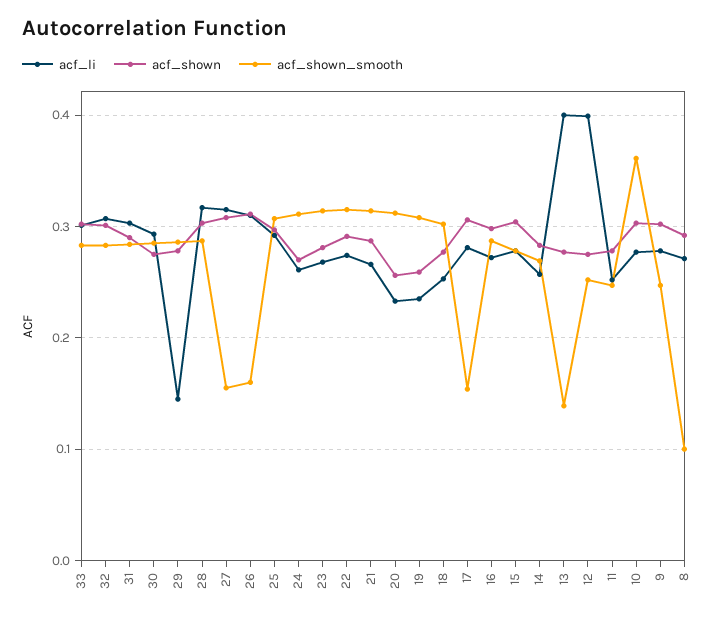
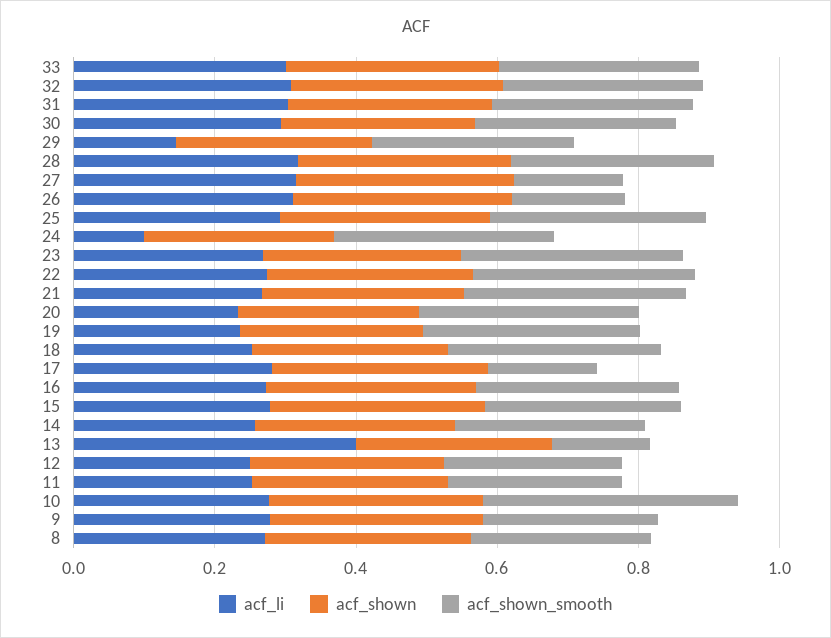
acf_li, 24: 0.26 -> 0.1
acf_li, 12: 0.4 -> 0.25
acf_shown_smooth, 8: 0.1 -> 0.25

